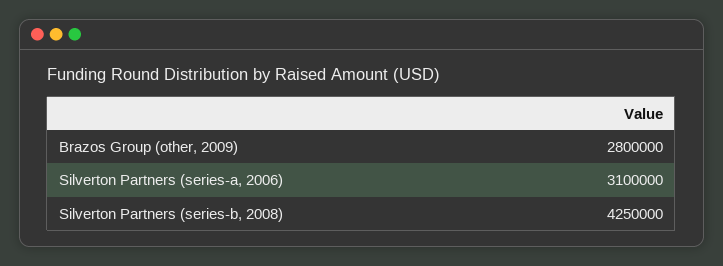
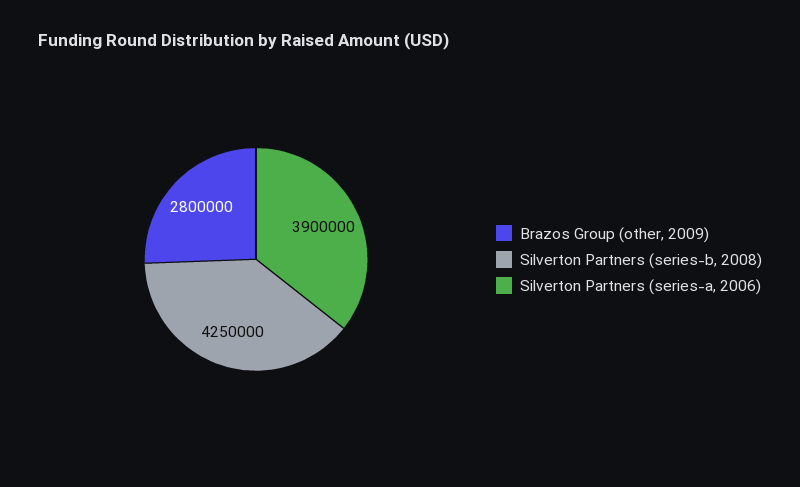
Silverton Partners (series-a, 2006): 3100000 -> 3900000

